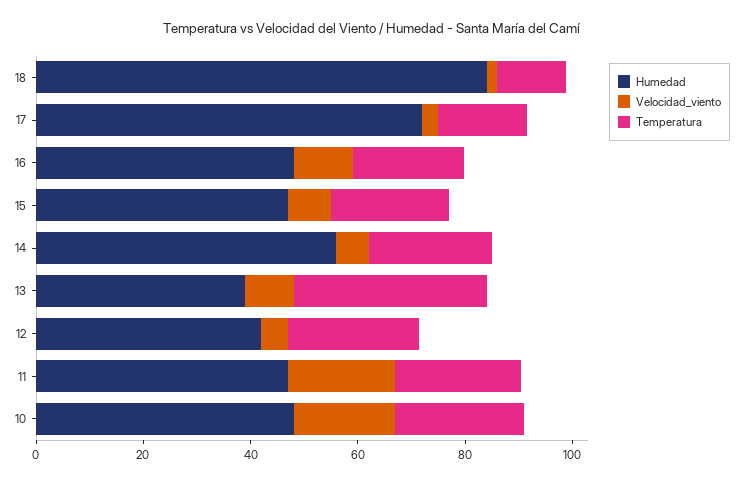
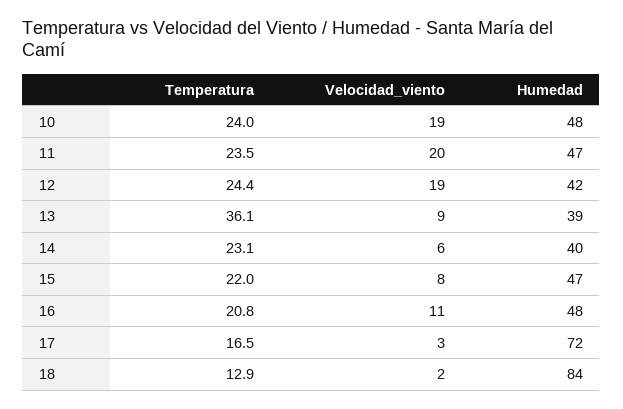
Humedad, 14: 55 -> 40
Velocidad_viento, 12: 5 -> 19

